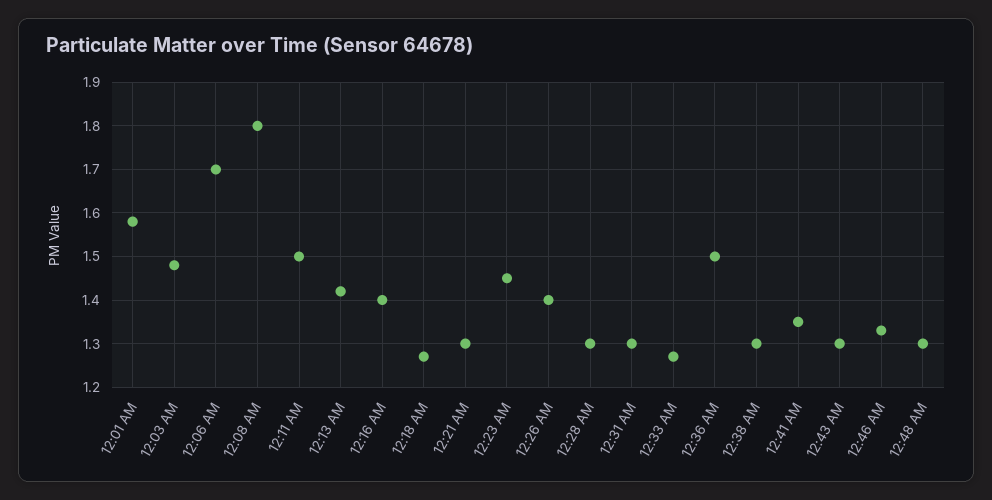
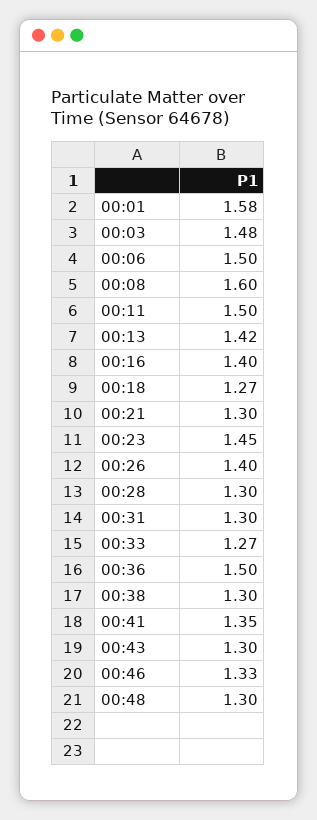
12:06 AM: 1.7 -> 1.5
12:08 AM: 1.8 -> 1.6

